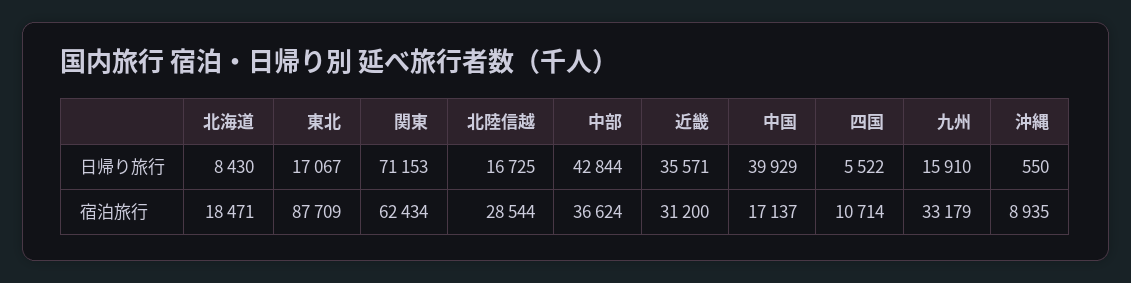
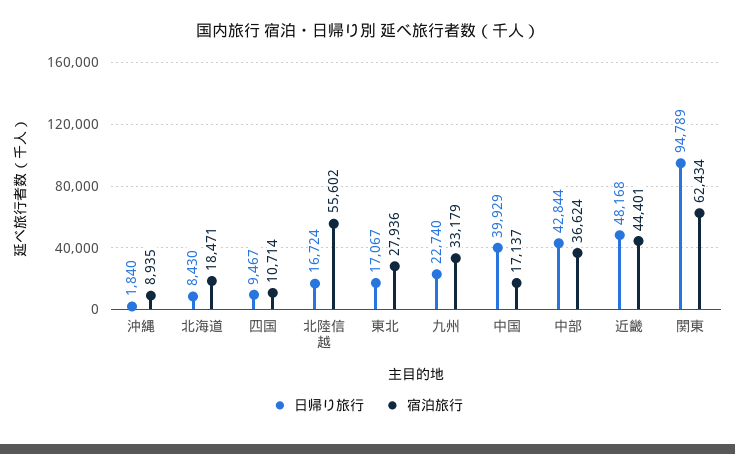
日帰り旅行, 関東: 71153 -> 94789
日帰り旅行, 北陸信越: 16725 -> 16724
日帰り旅行, 近畿: 35571 -> 48168
日帰り旅行, 四国: 5522 -> 9467
日帰り旅行, 九州: 15910 -> 22740
日帰り旅行, 沖縄: 550 -> 1840
宿泊旅行, 東北: 87709 -> 27936
宿泊旅行, 北陸信越: 28544 -> 55602
宿泊旅行, 近畿: 31200 -> 44401

